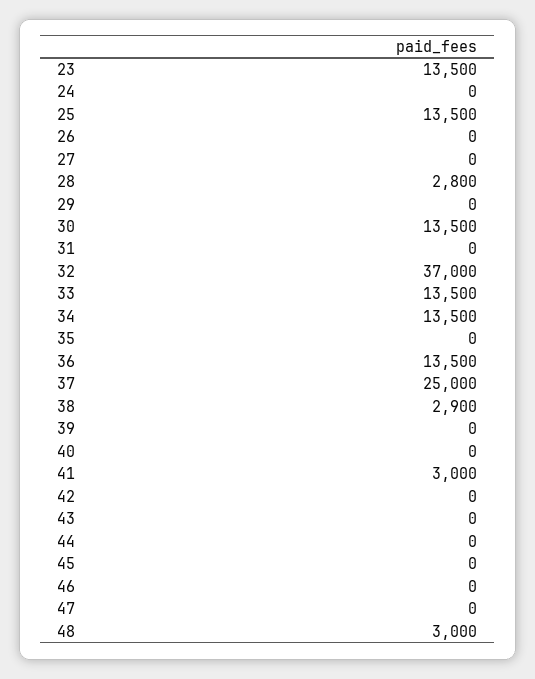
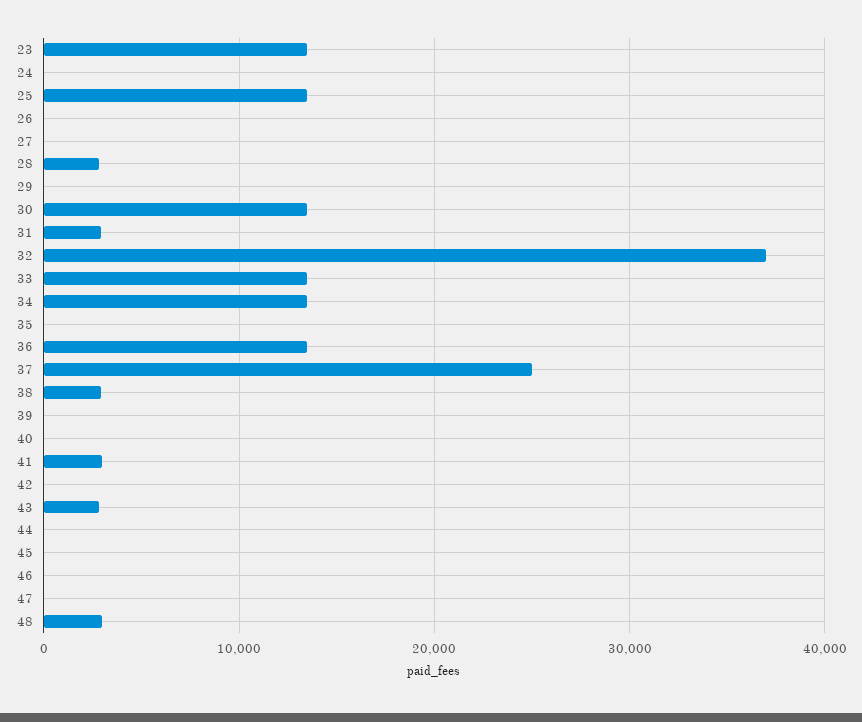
31: 0 -> 3000
43: 0 -> 3000

